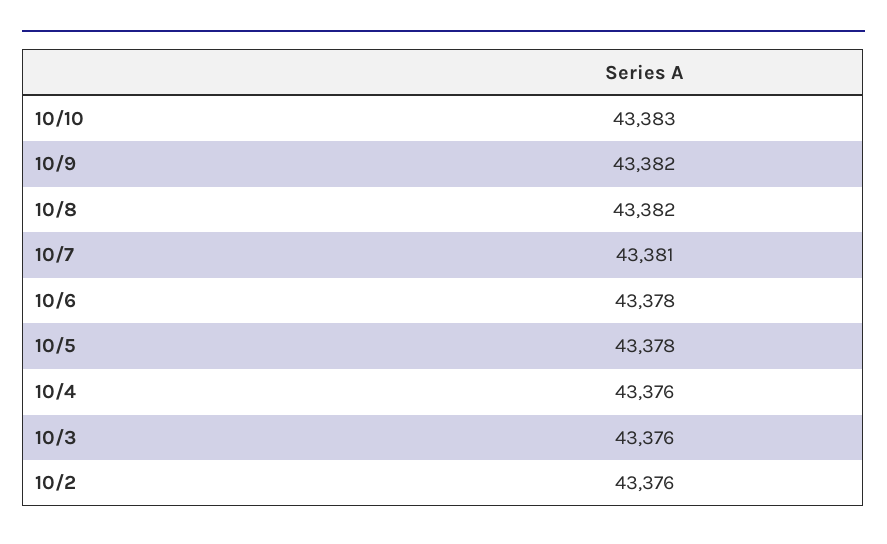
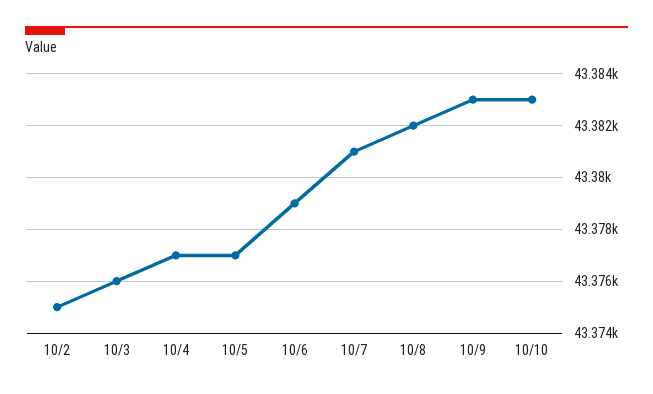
10/9: 43382 -> 43383
10/6: 43378 -> 43379
10/5: 43378 -> 43377
10/4: 43376 -> 43377
10/2: 43376 -> 43375

